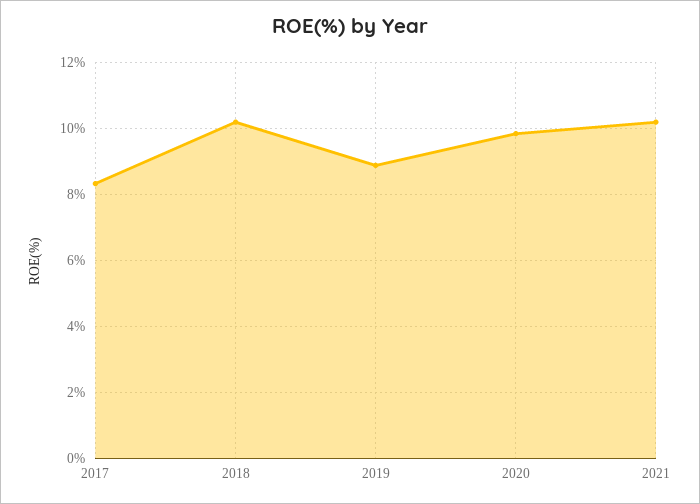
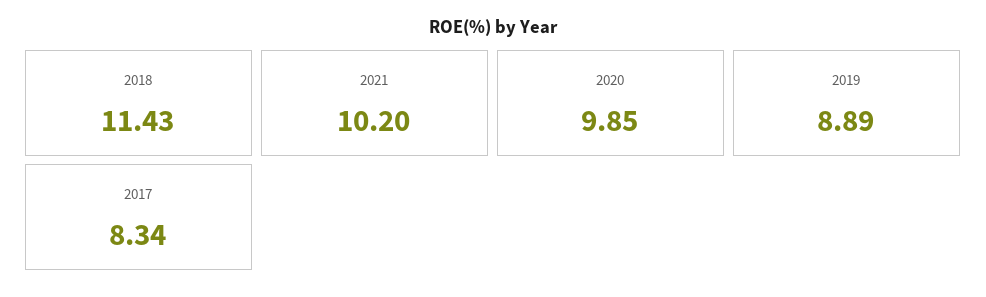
2018: 10.2 -> 11.43

